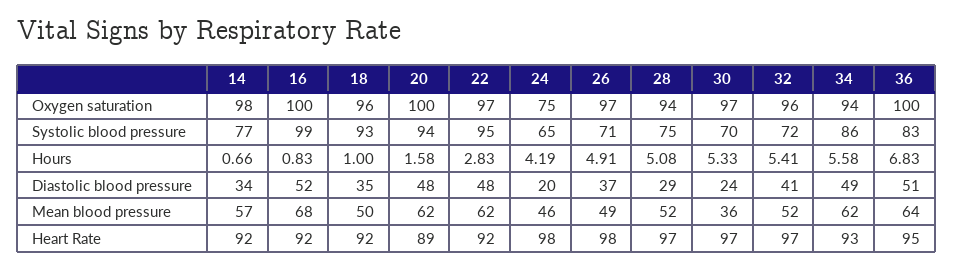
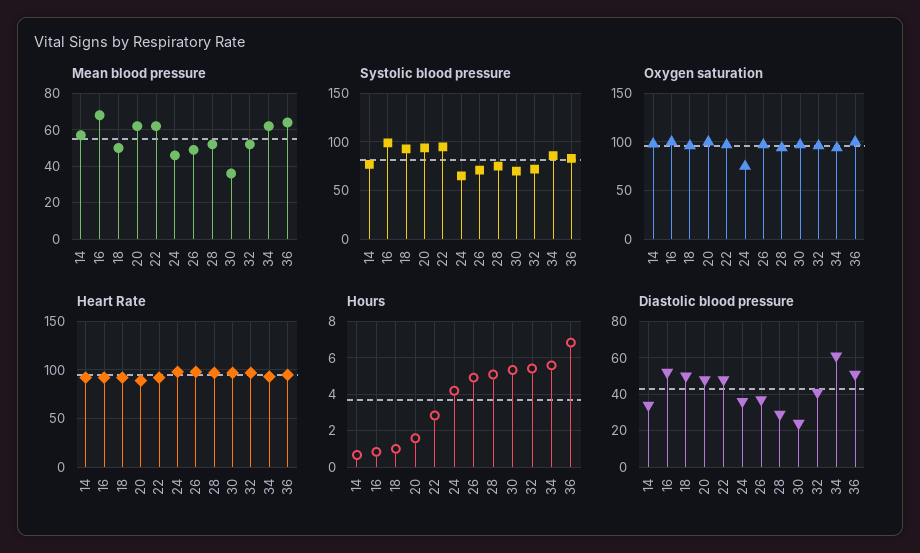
Diastolic blood pressure, 18: 35 -> 50
Diastolic blood pressure, 24: 20 -> 35
Diastolic blood pressure, 34: 49 -> 60

